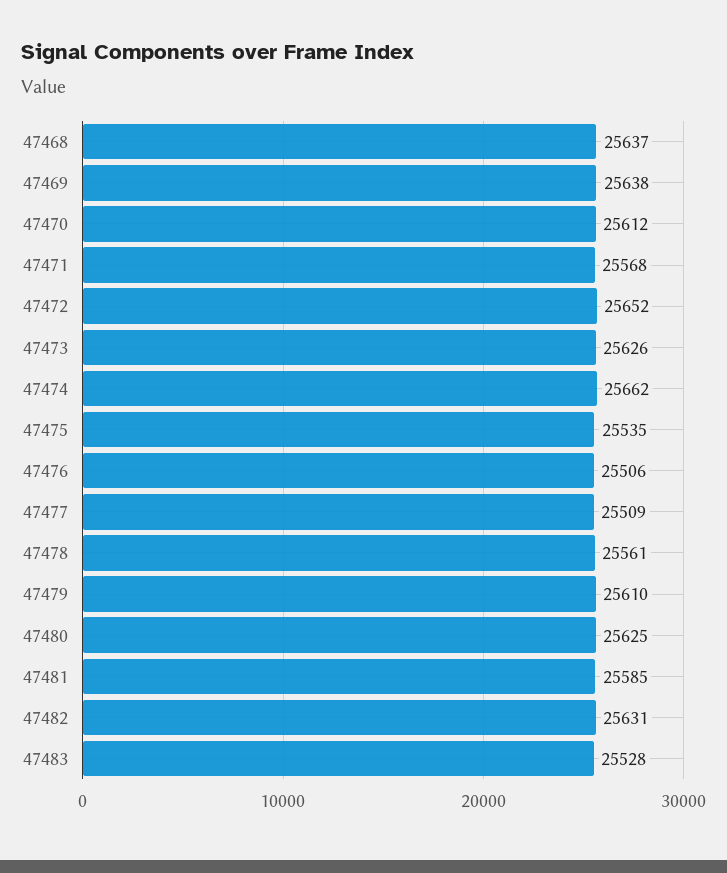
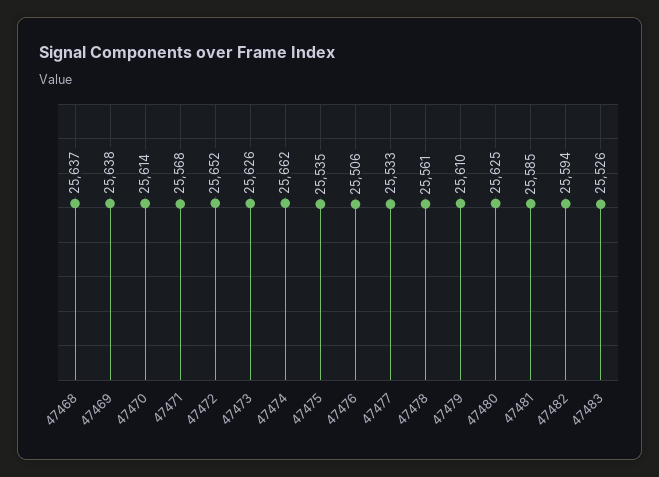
47470: 25612 -> 25614
47477: 25509 -> 25533
47482: 25631 -> 25594
47483: 25528 -> 25526

